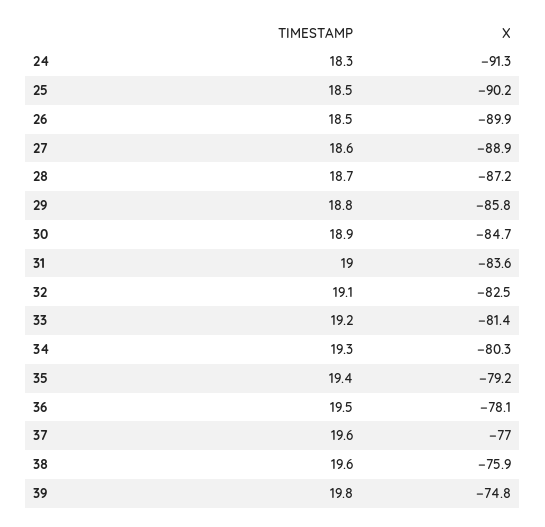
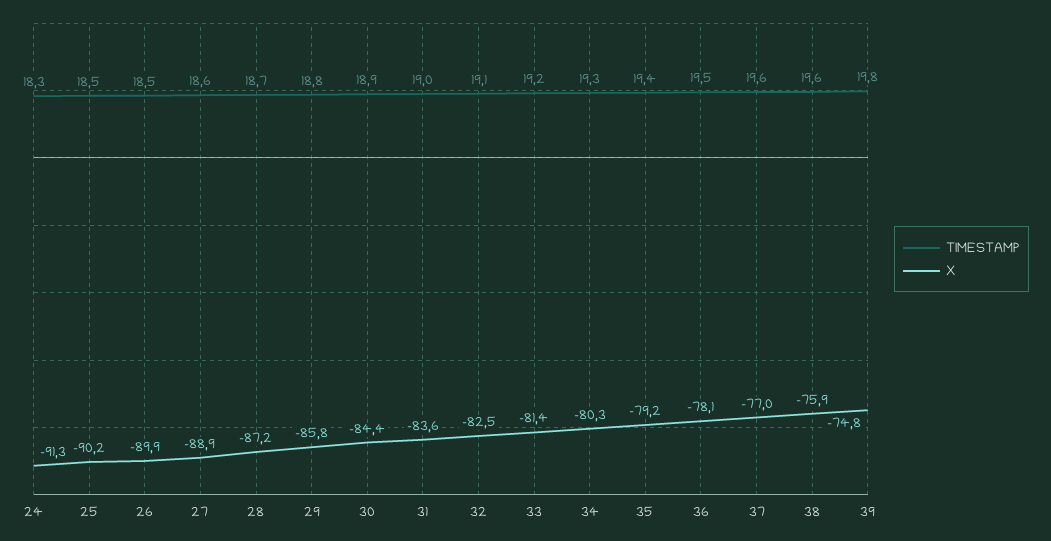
X, 30: -84.7 -> -84.4

